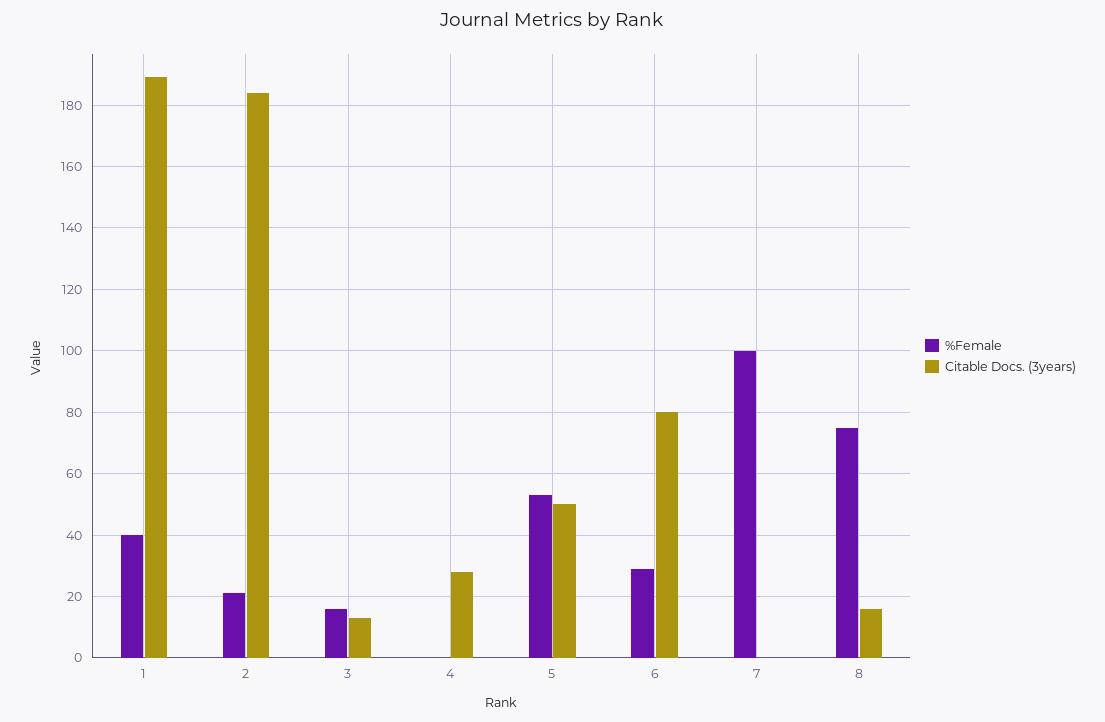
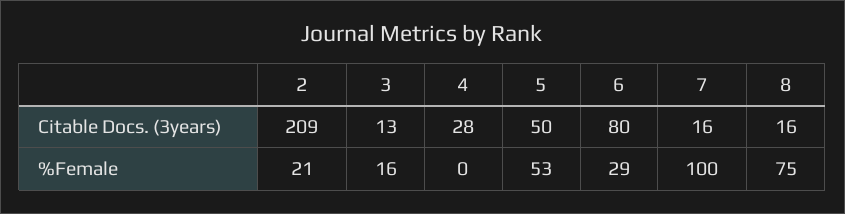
%Female, 1: 40 -> none
Citable Docs. (3years), 1: 190 -> none
Citable Docs. (3years), 2: 185 -> 209
Citable Docs. (3years), 7: 0 -> 16

